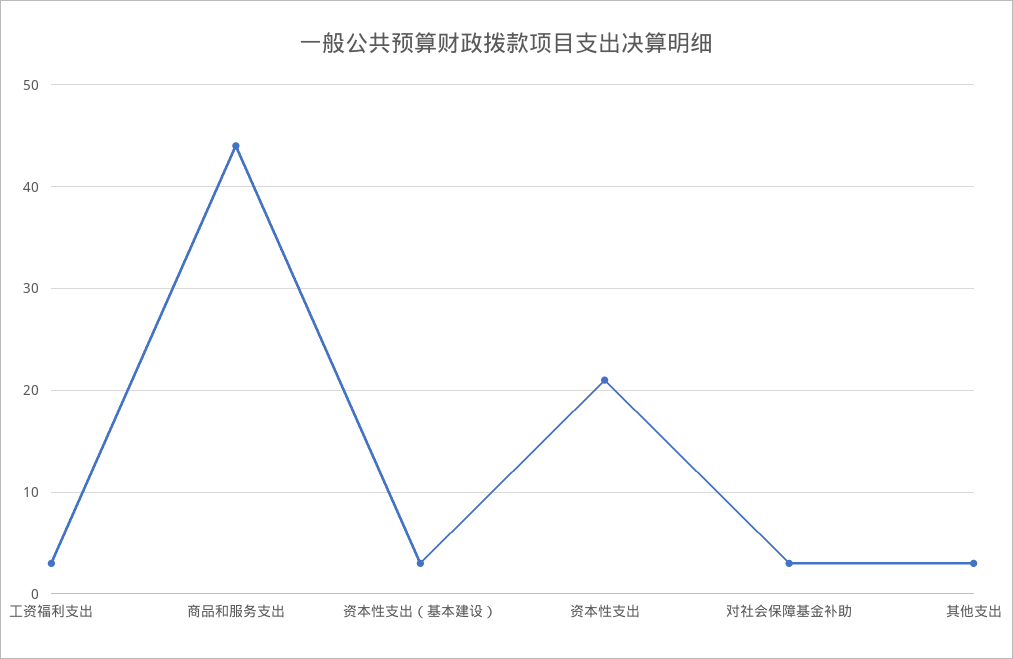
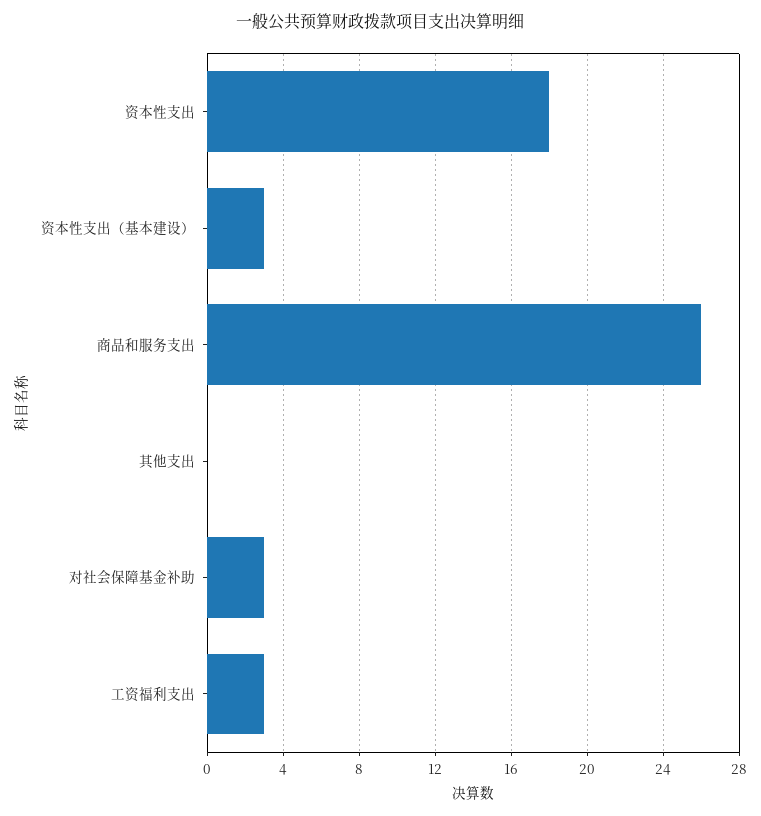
商品和服务支出: 44 -> 26
资本性支出: 21 -> 18
其他支出: 3 -> 0

